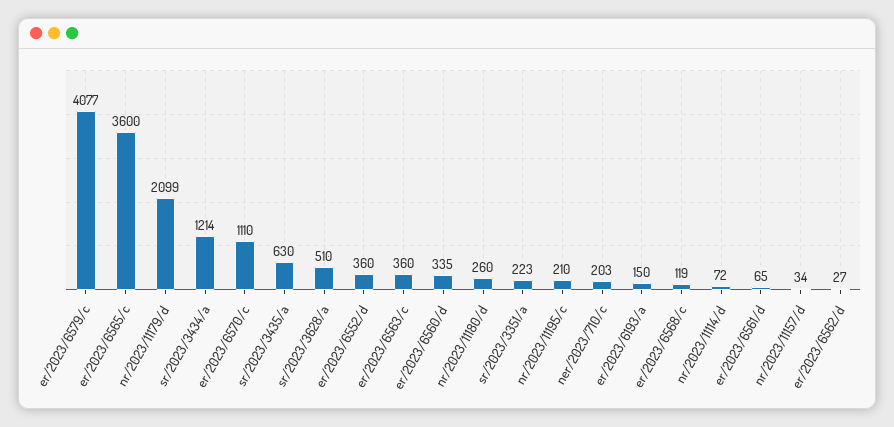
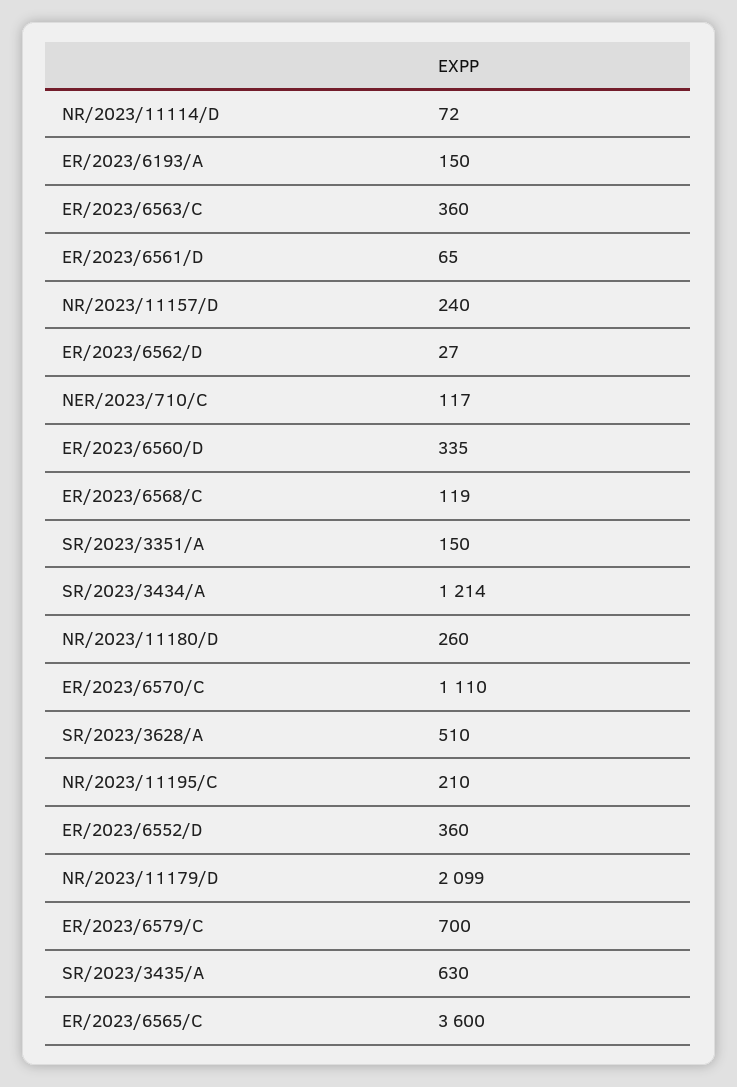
er/2023/6579/c: 4077 -> 700
sr/2023/3351/a: 223 -> 150
ner/2023/710/c: 203 -> 117
nr/2023/11157/d: 34 -> 240

